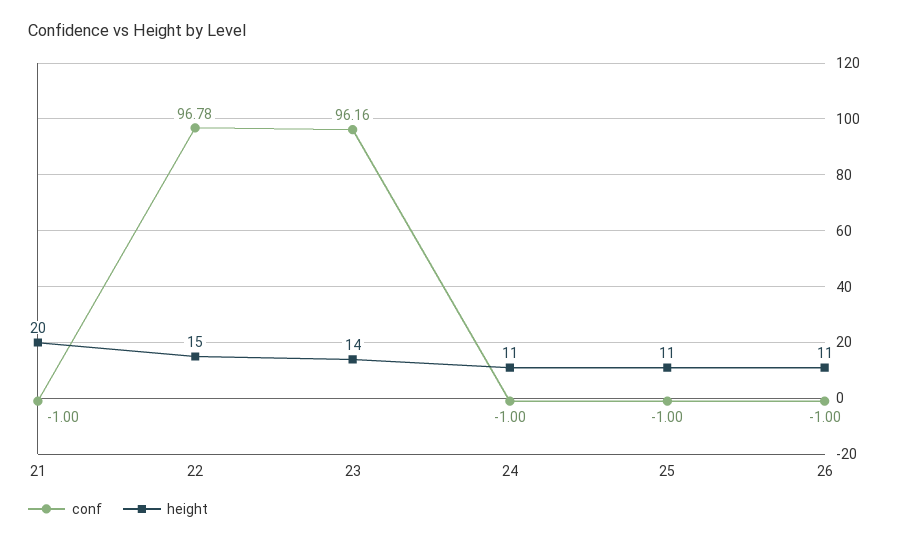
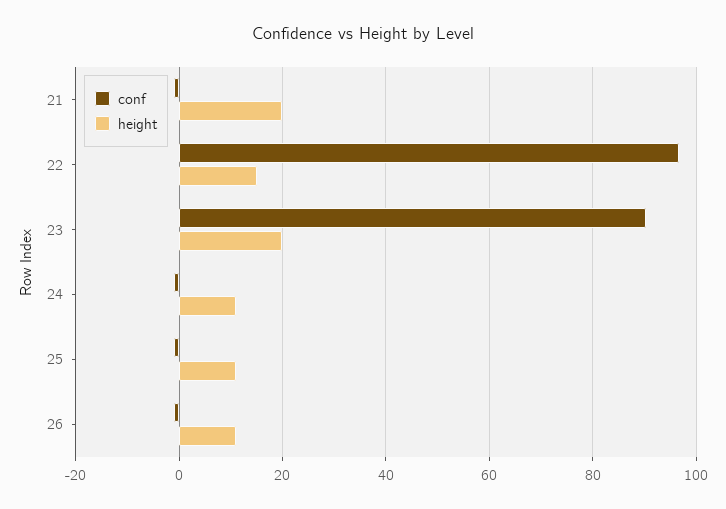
conf, 23: 96.16 -> 90
height, 23: 14 -> 20

